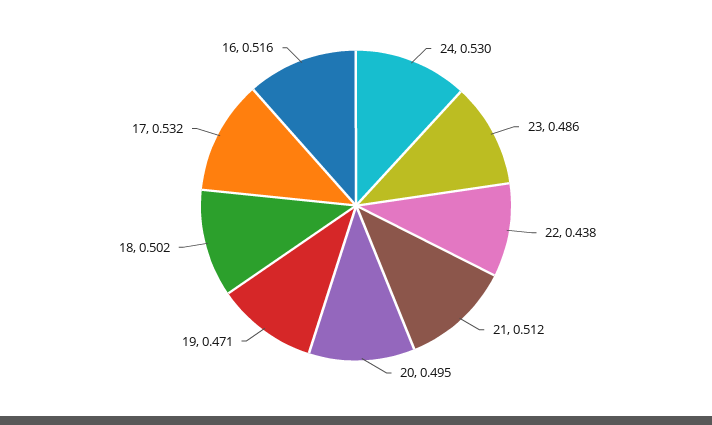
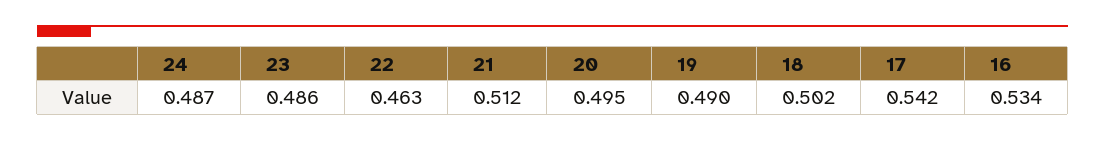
24: 0.53 -> 0.487
22: 0.438 -> 0.463
19: 0.471 -> 0.49
17: 0.532 -> 0.542
16: 0.516 -> 0.534

